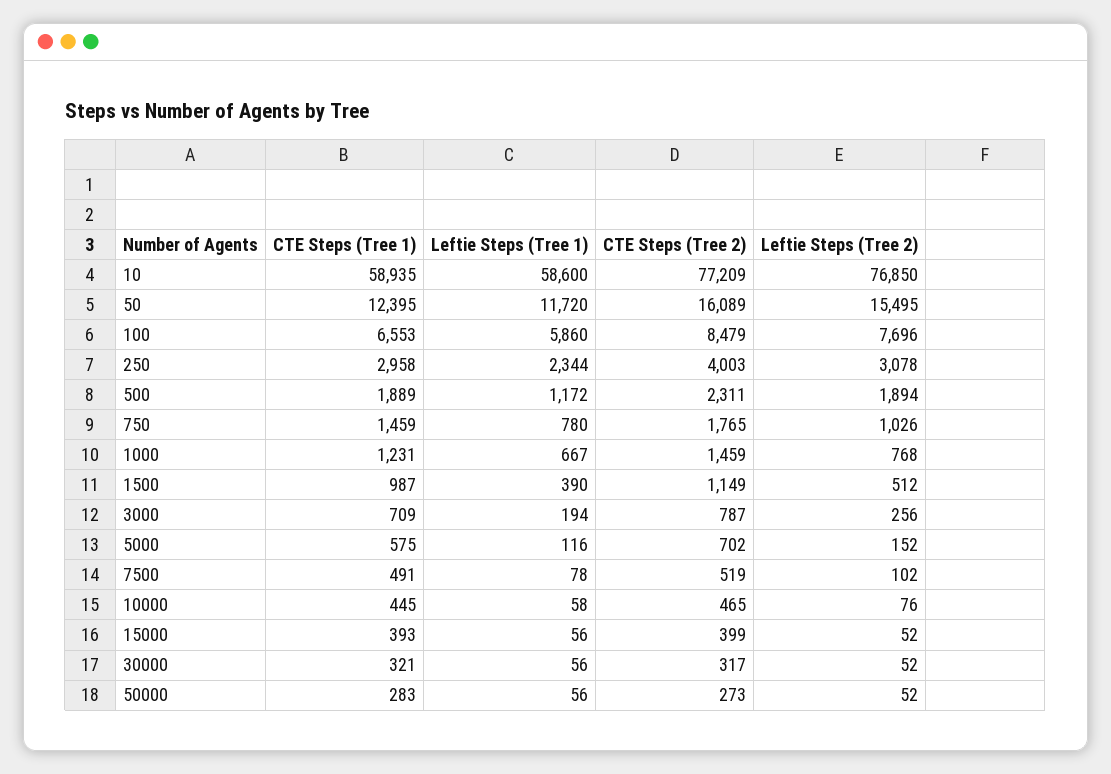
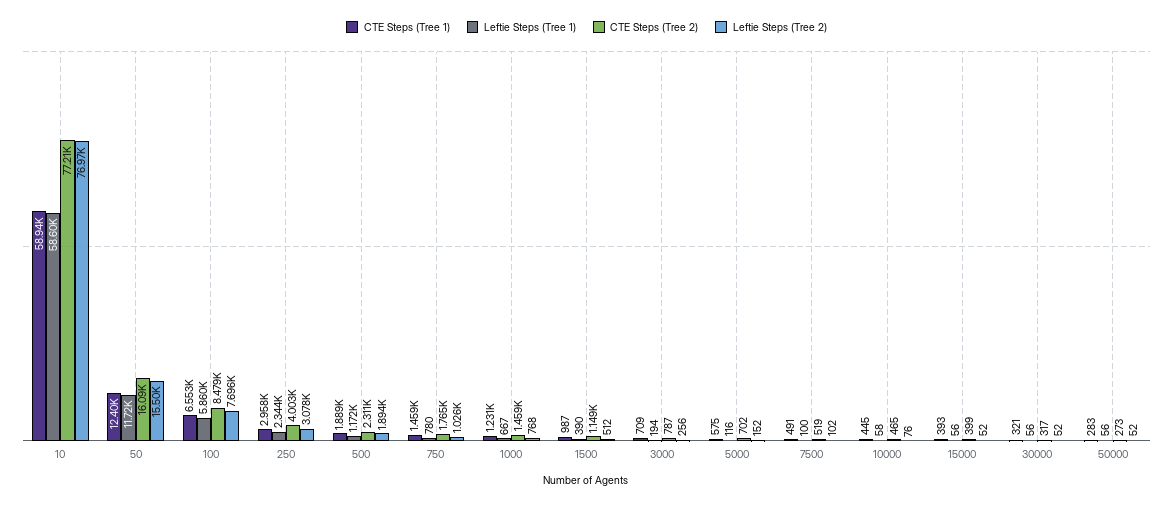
Leftie Steps (Tree 2), 10: 76850 -> 76970
Leftie Steps (Tree 1), 7500: 78 -> 100

